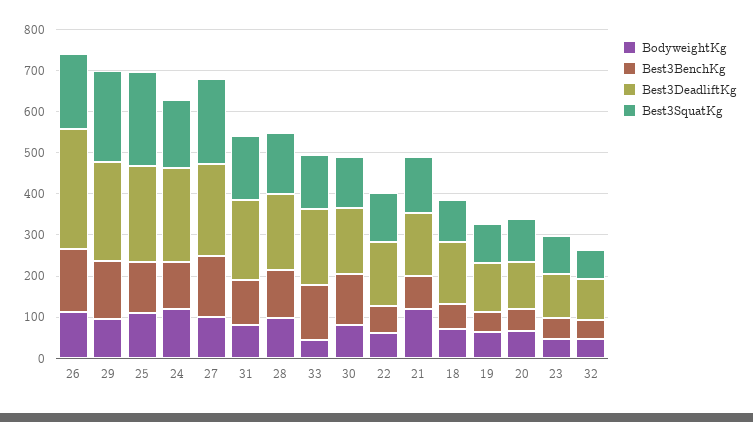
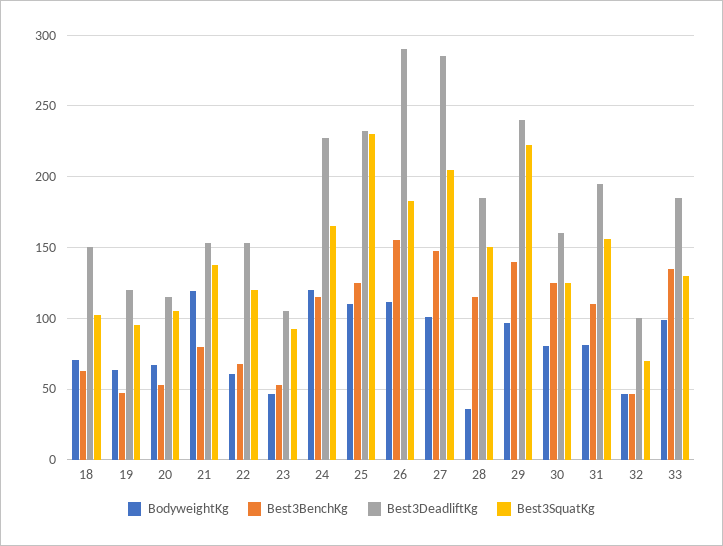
Best3DeadliftKg, 27: 220 -> 285
BodyweightKg, 28: 100 -> 35
BodyweightKg, 33: 40 -> 100

